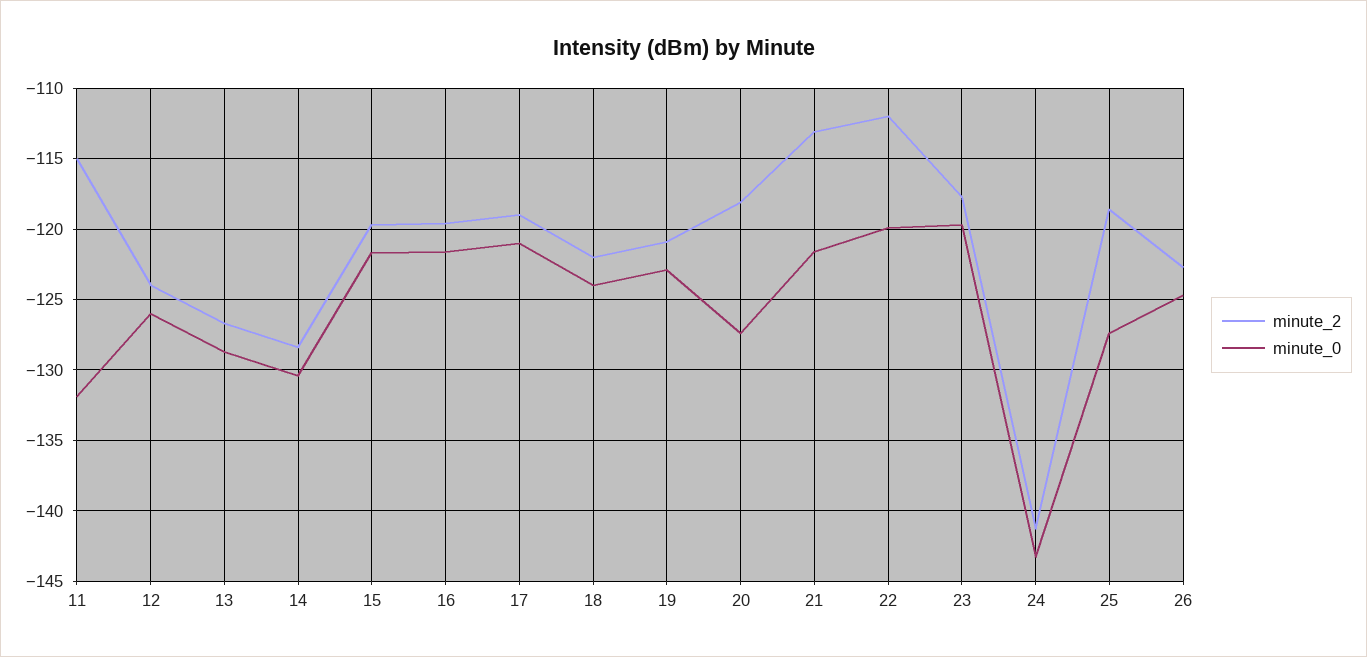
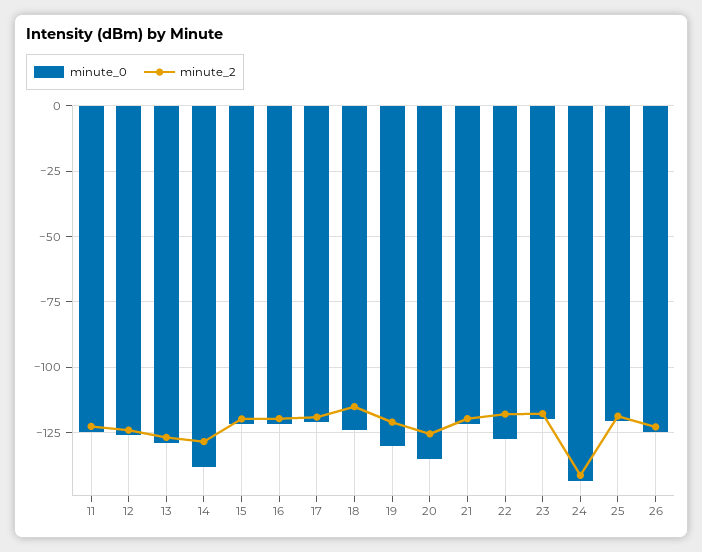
minute_2, 11: -115 -> -122.5
minute_0, 11: -132 -> -125
minute_0, 14: -130.5 -> -137.5
minute_2, 18: -122 -> -115
minute_0, 19: -123 -> -130
minute_2, 20: -118 -> -125
minute_0, 20: -127.5 -> -135
minute_2, 21: -113 -> -120
minute_2, 22: -112 -> -117.5
minute_0, 22: -120 -> -127.5
minute_0, 25: -127.5 -> -120

